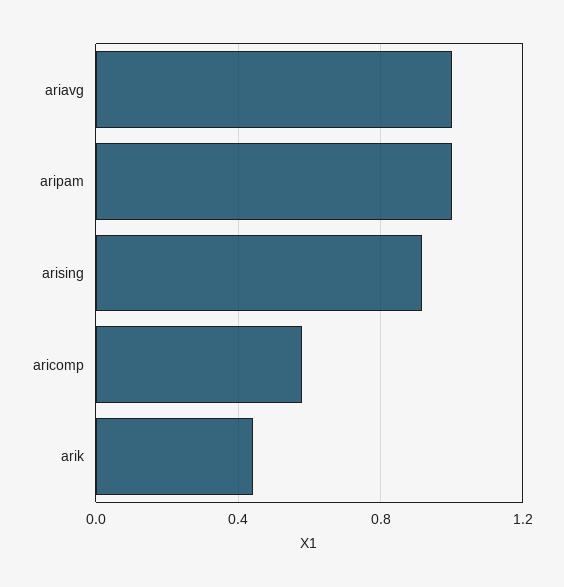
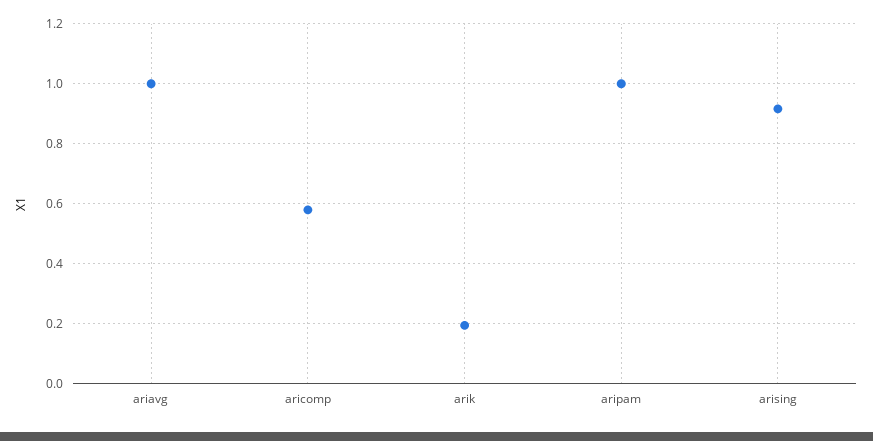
arik: 0.45 -> 0.2

